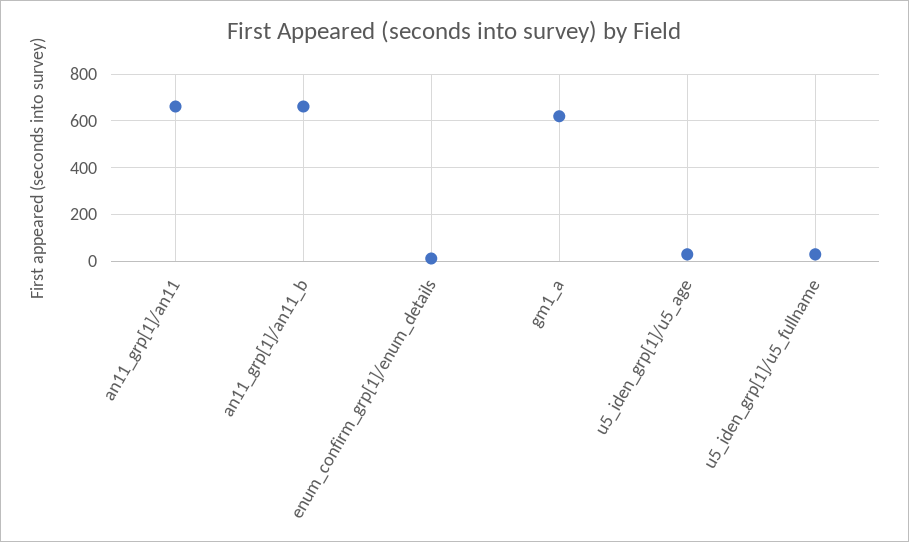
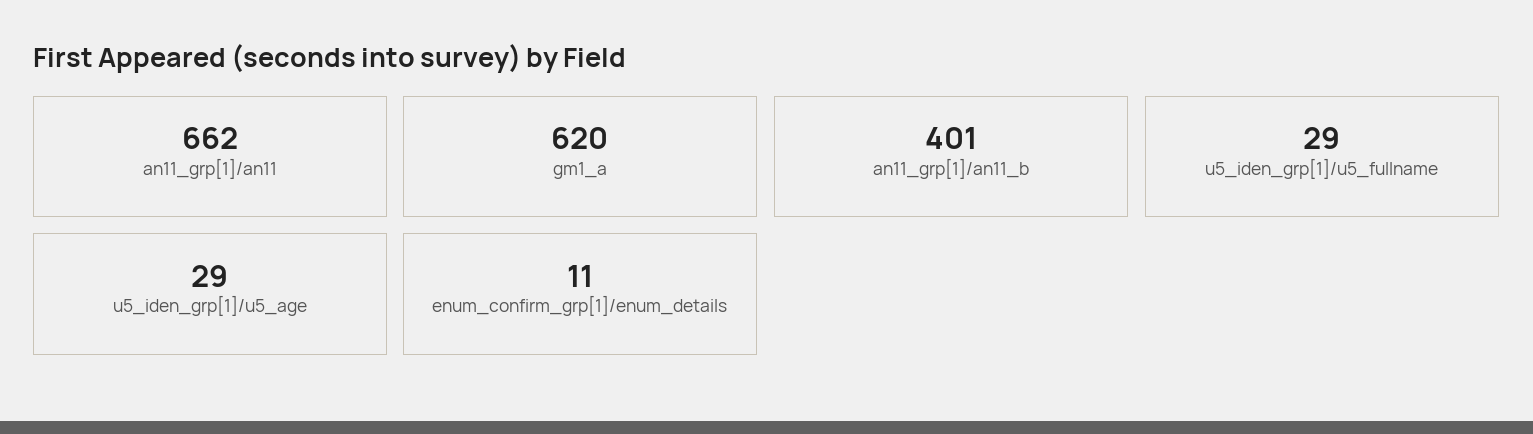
an11_grp[1]/an11_b: 650 -> 401

